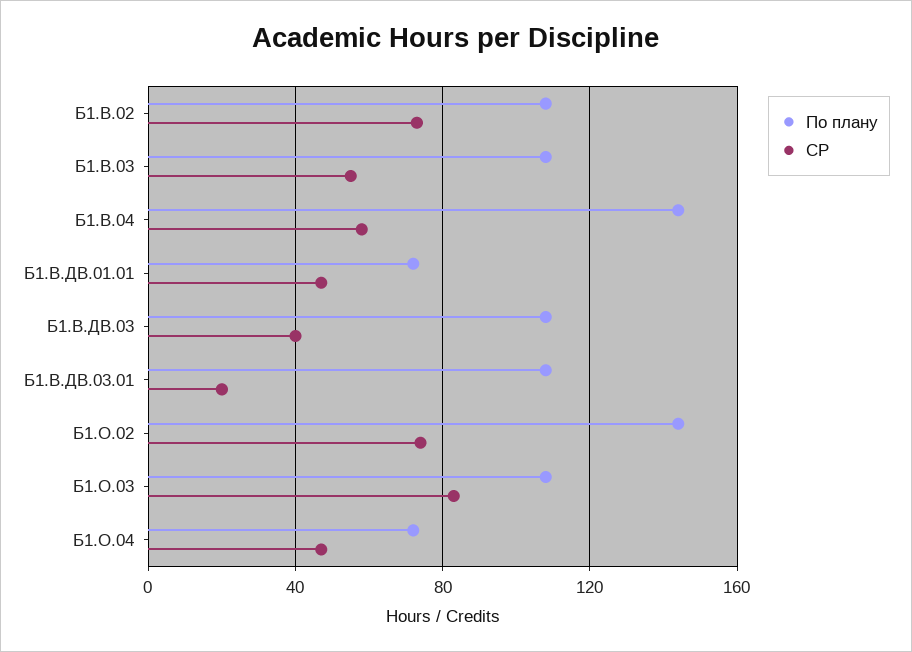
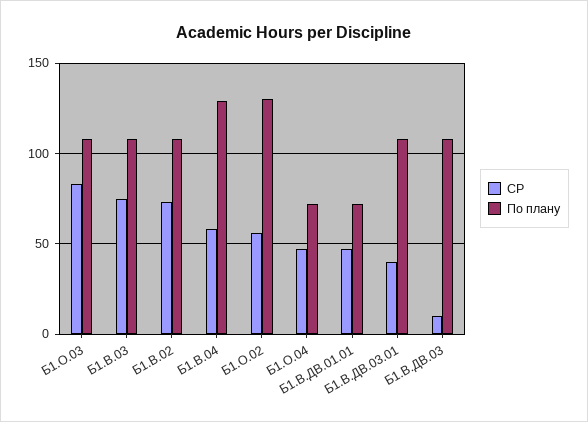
СР, Б1.В.03: 55 -> 75
По плану, Б1.В.04: 145 -> 130
СР, Б1.В.ДВ.03: 40 -> 10
СР, Б1.В.ДВ.03.01: 20 -> 40
По плану, Б1.О.02: 145 -> 130
СР, Б1.О.02: 75 -> 55

